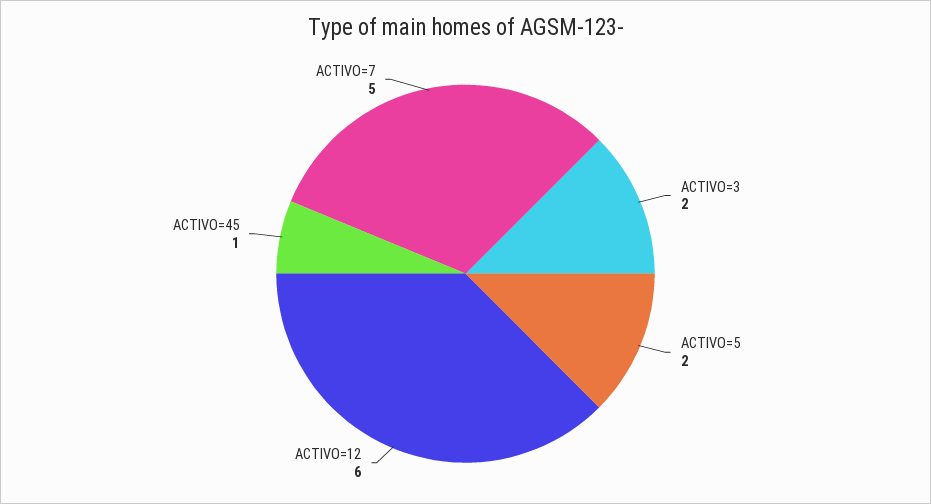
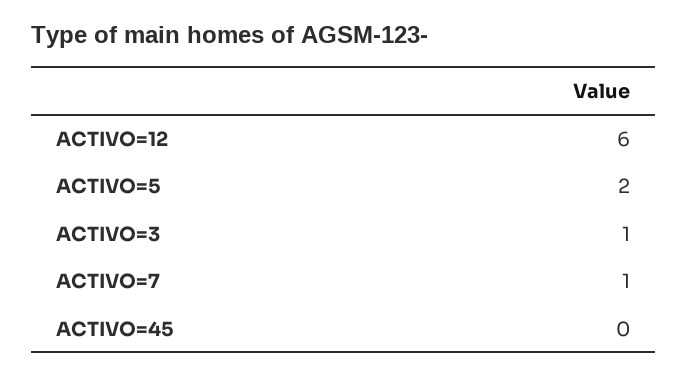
ACTIVO=3: 2 -> 1
ACTIVO=45: 1 -> 0
ACTIVO=7: 5 -> 1

